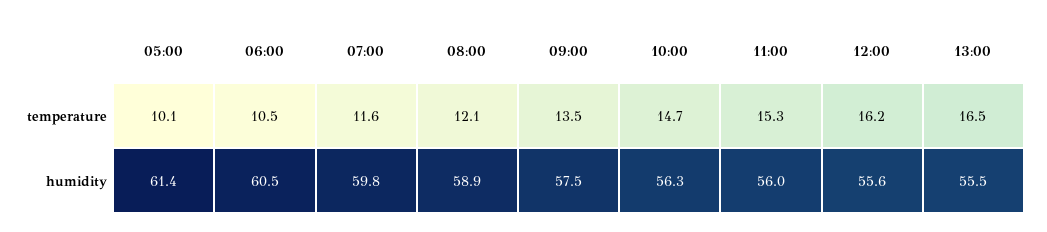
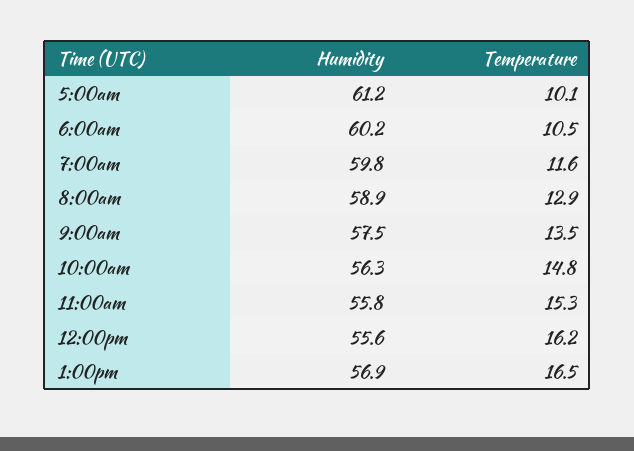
08:00, temperature: 12.1 -> 12.9
10:00, temperature: 14.7 -> 14.8
05:00, humidity: 61.4 -> 61.2
06:00, humidity: 60.5 -> 60.2
11:00, humidity: 56 -> 55.8
13:00, humidity: 55.5 -> 56.9

